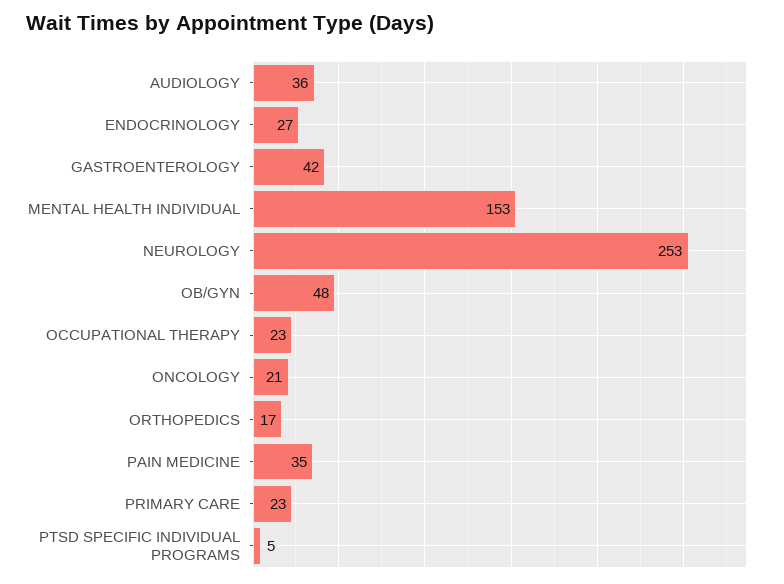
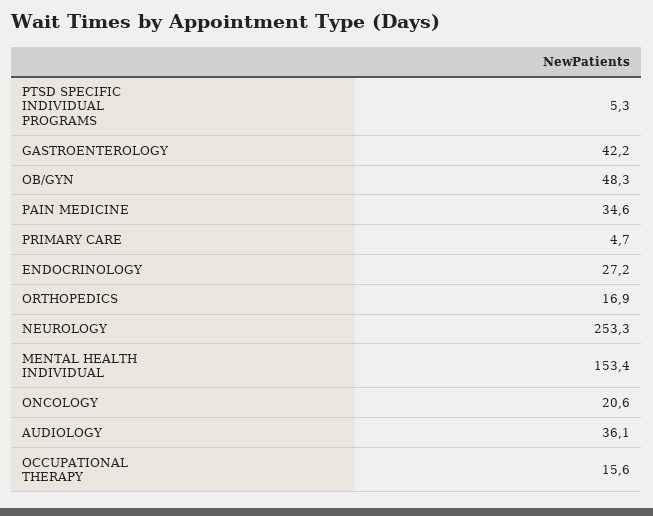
OCCUPATIONAL THERAPY: 23 -> 15.6
PRIMARY CARE: 23 -> 4.7

